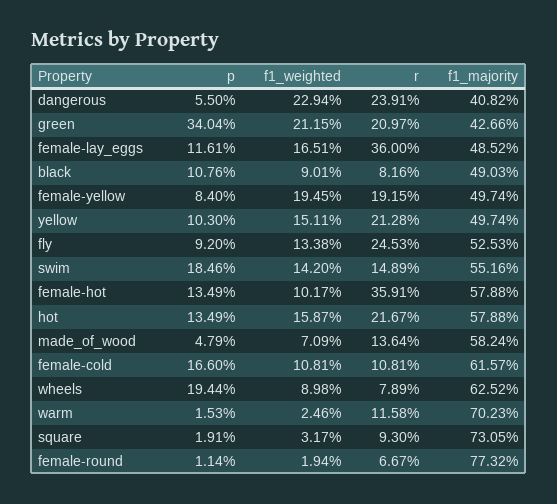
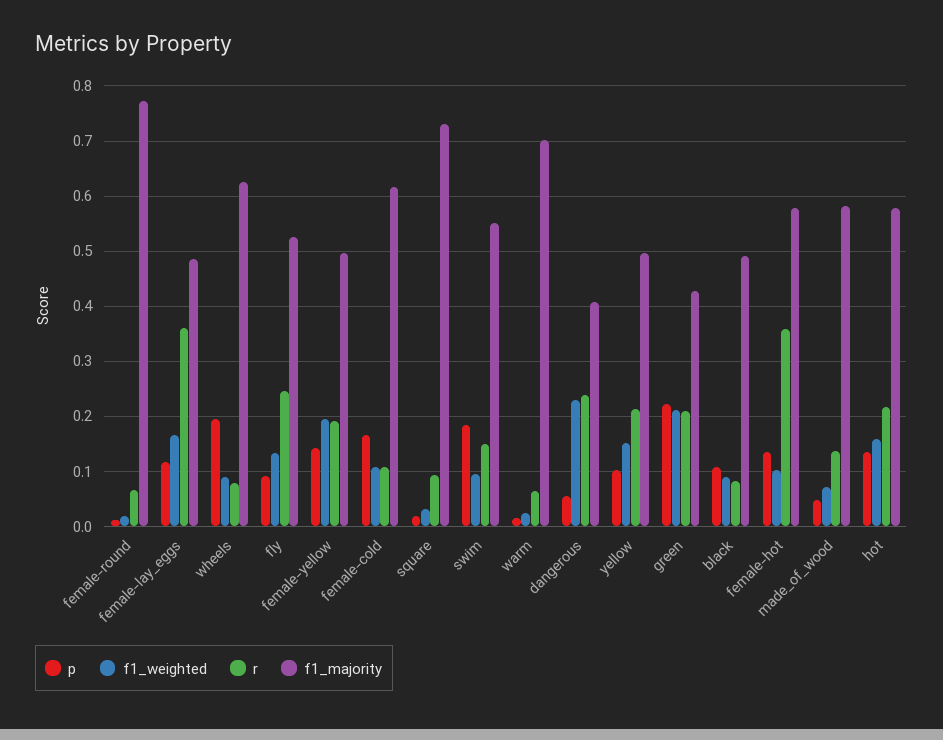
p, green: 0.3404 -> 0.22
p, female-yellow: 0.084 -> 0.14
f1_weighted, swim: 0.142 -> 0.1
r, warm: 0.1158 -> 0.06

